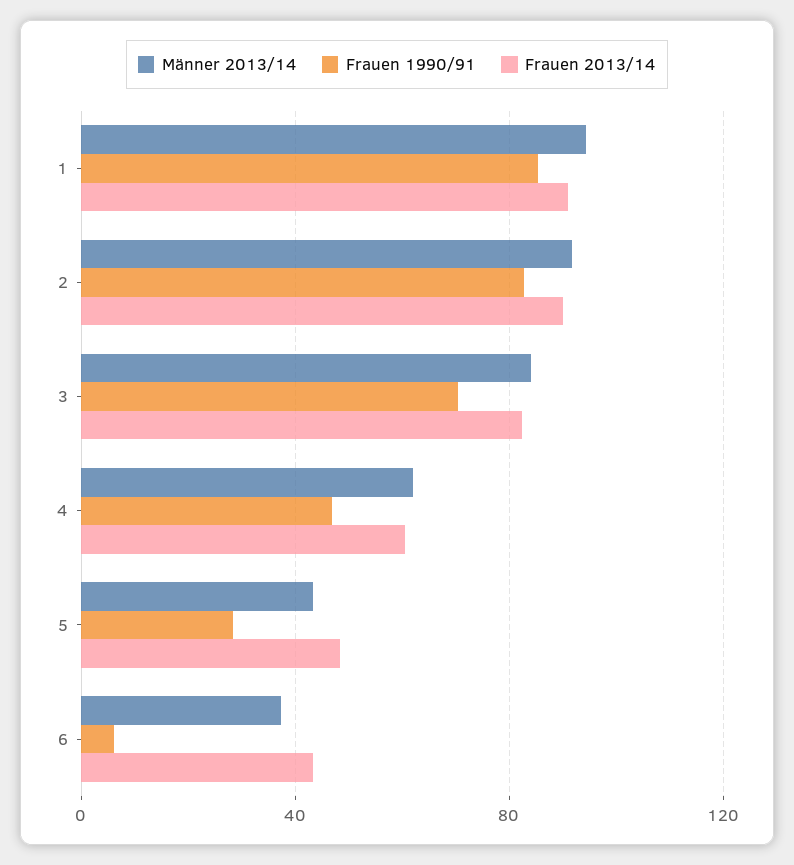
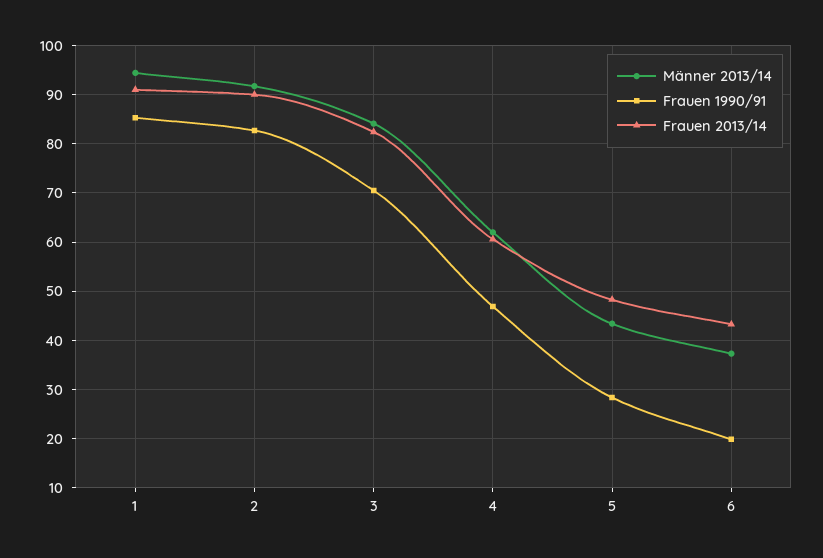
Frauen 1990/91, 6: 5 -> 20

